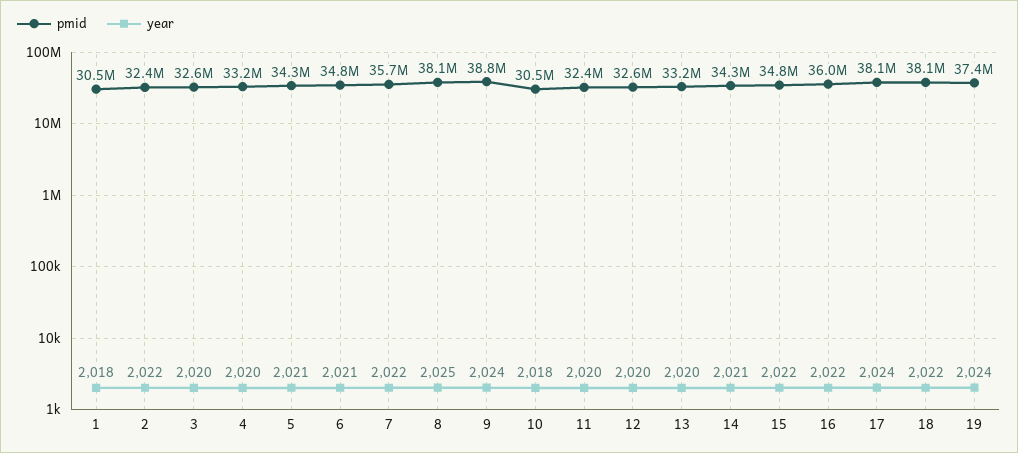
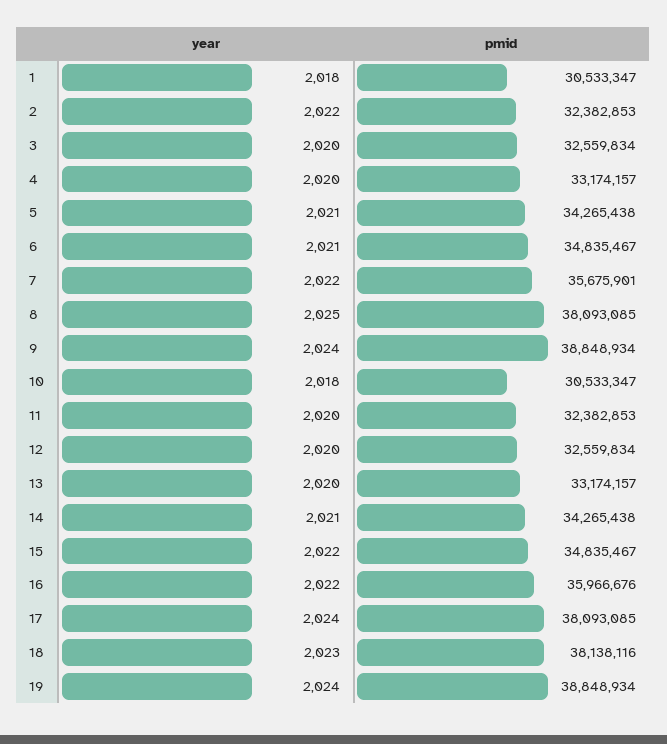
year, 18: 2022 -> 2023
pmid, 19: 37400000 -> 38848934

